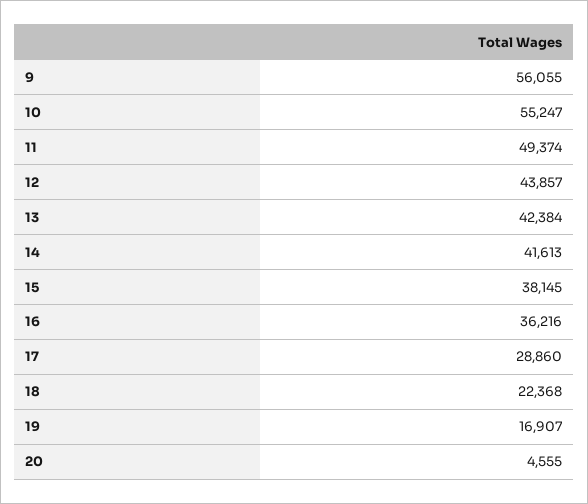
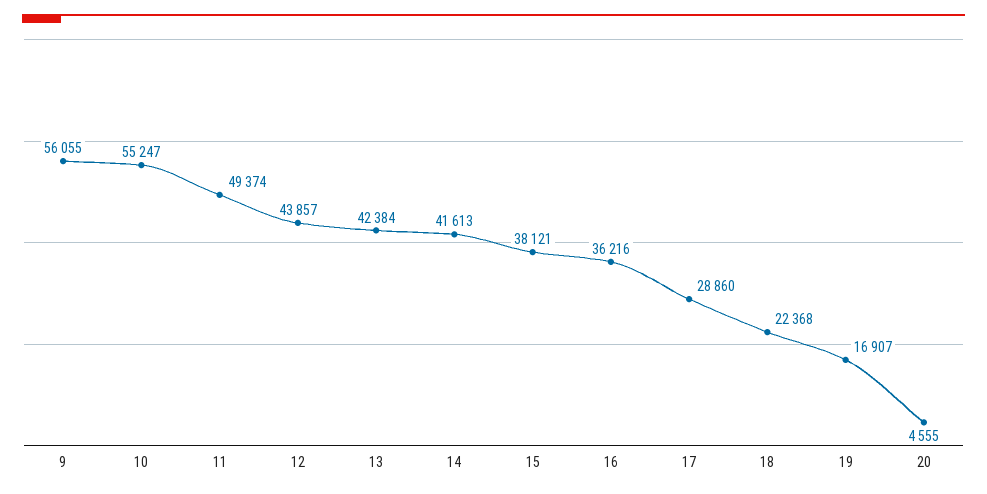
15: 38145 -> 38121

